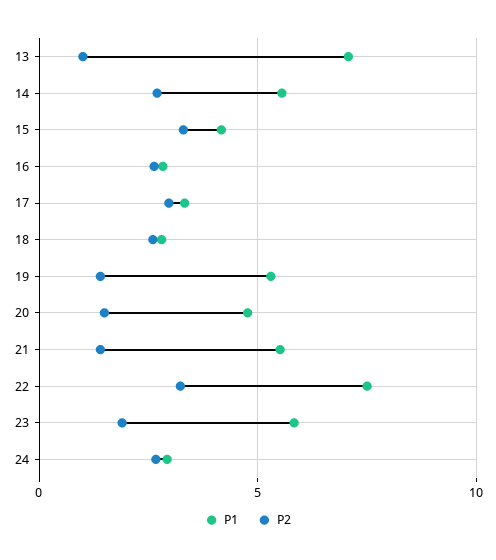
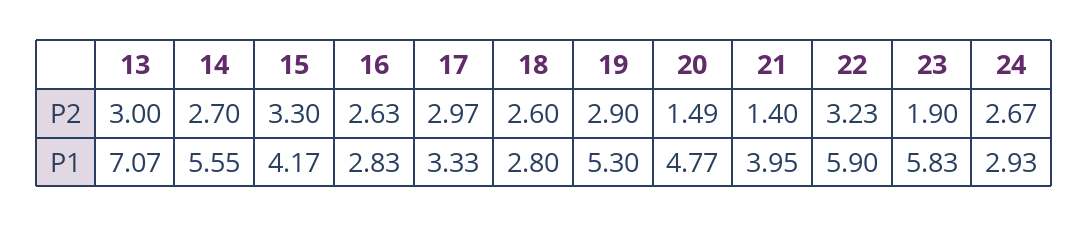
P2, 13: 1 -> 3
P2, 19: 1.5 -> 2.9
P1, 21: 5.5 -> 3.95
P1, 22: 7.5 -> 5.9

